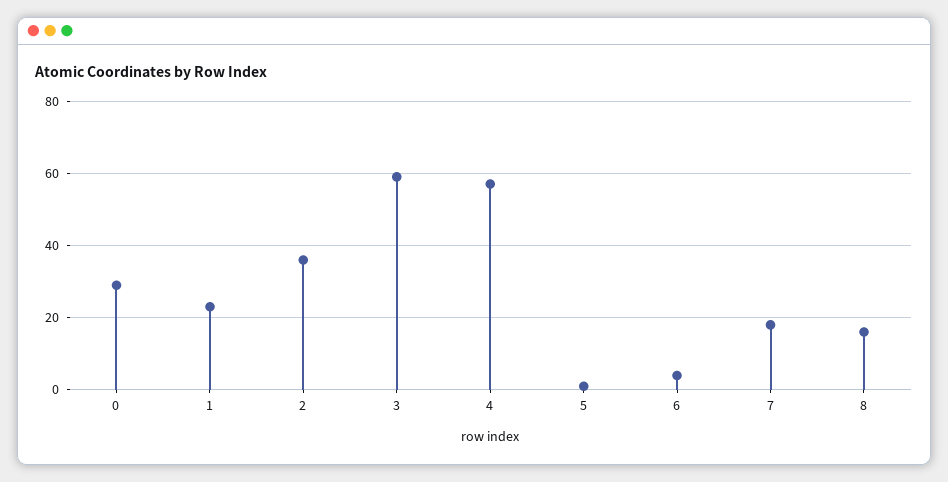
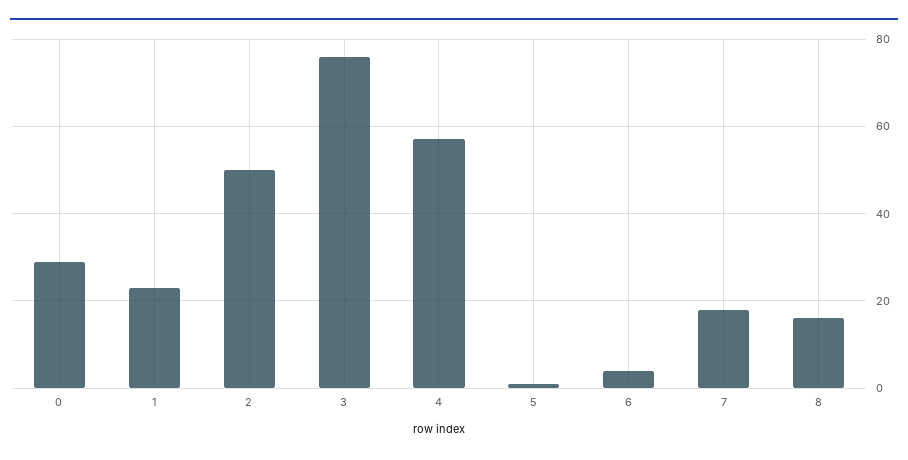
2: 35 -> 50
3: 60 -> 75

